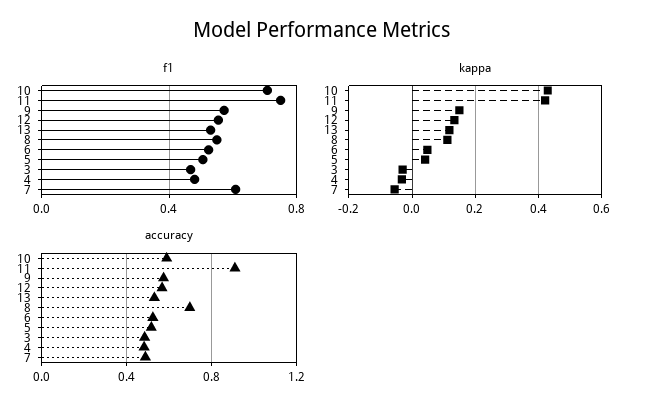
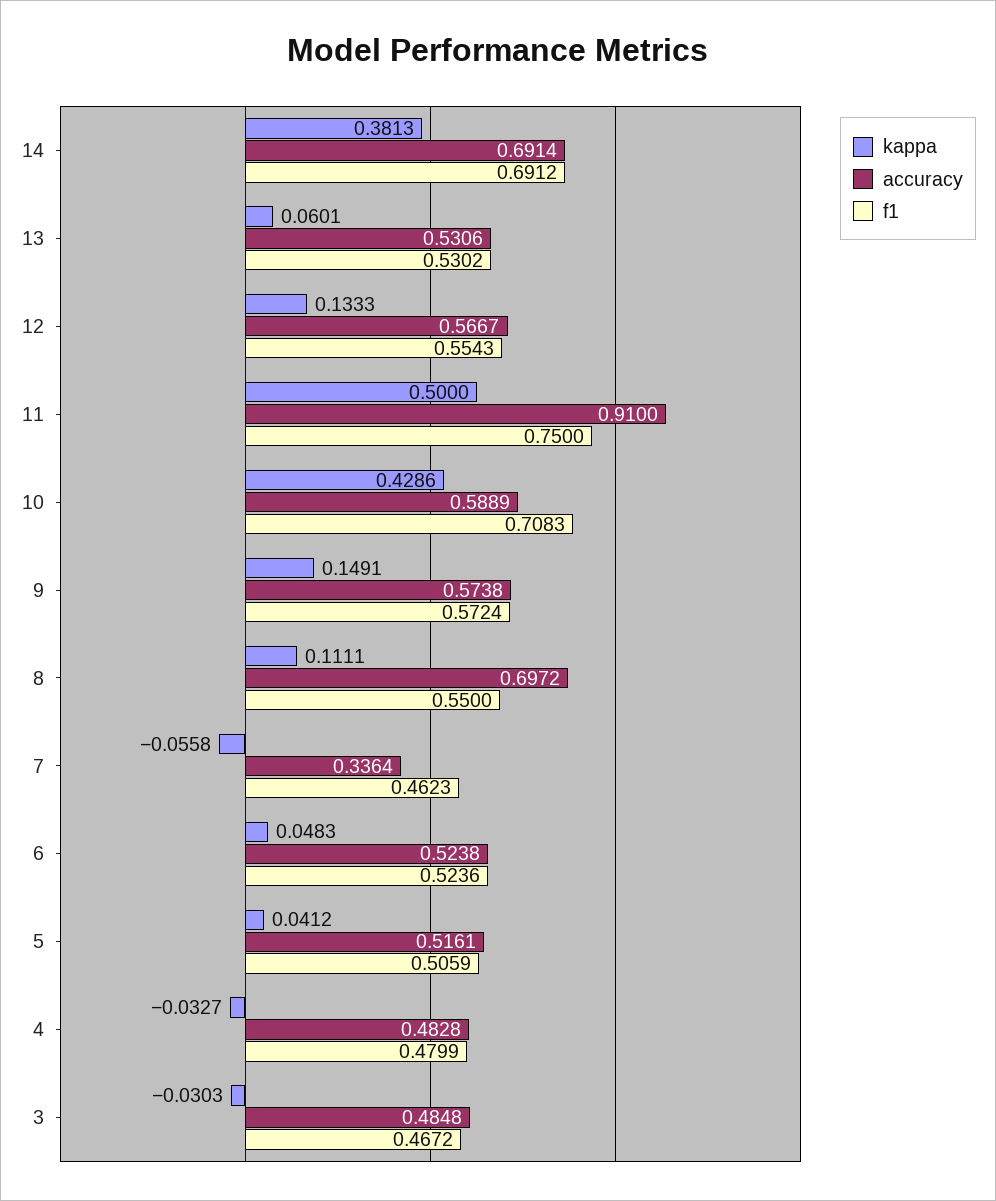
f1, 7: 0.6 -> 0.4623
kappa, 11: 0.42 -> 0.5
kappa, 13: 0.12 -> 0.0601
accuracy, 7: 0.5 -> 0.3364
kappa, 14: none -> 0.3813
accuracy, 14: none -> 0.6914
f1, 14: none -> 0.6912

